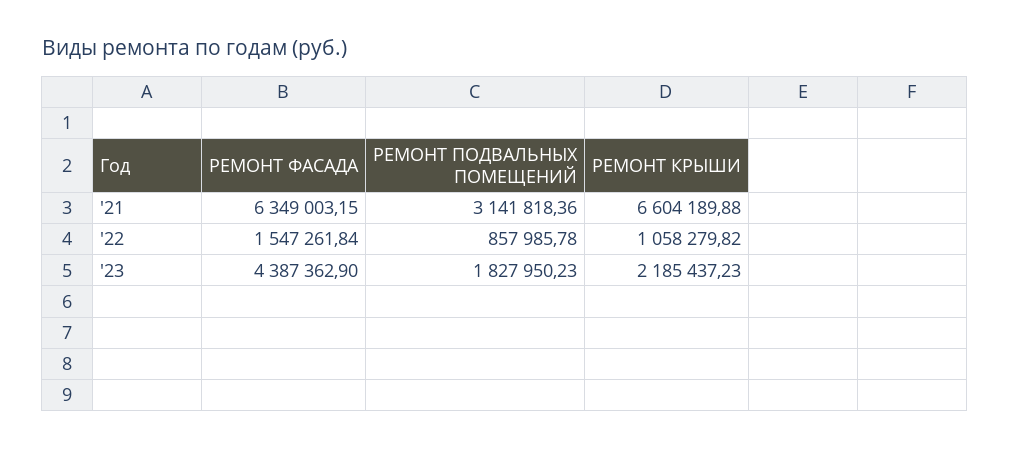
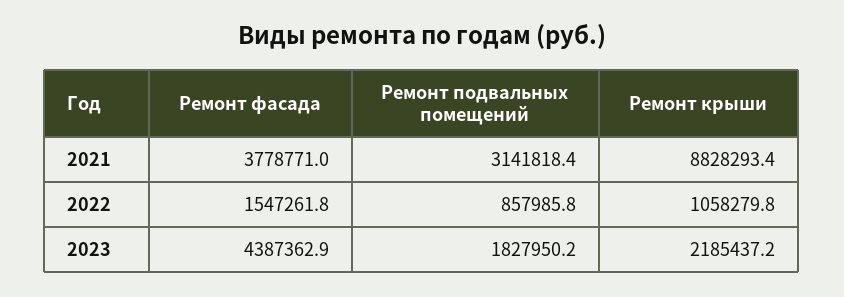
РЕМОНТ ФАСАДА, '21: 6349003.15 -> 3778771
РЕМОНТ КРЫШИ, '21: 6604189.88 -> 8828293.4

